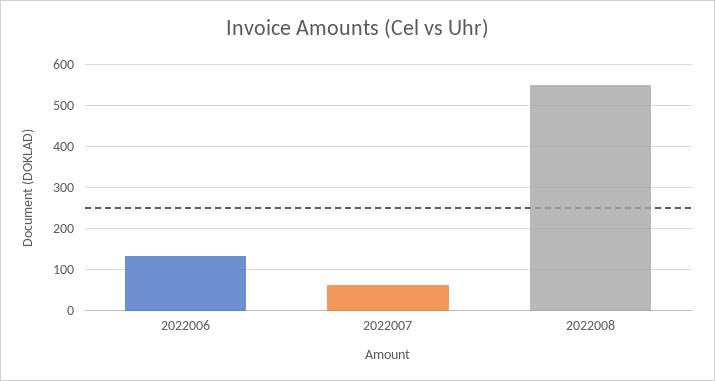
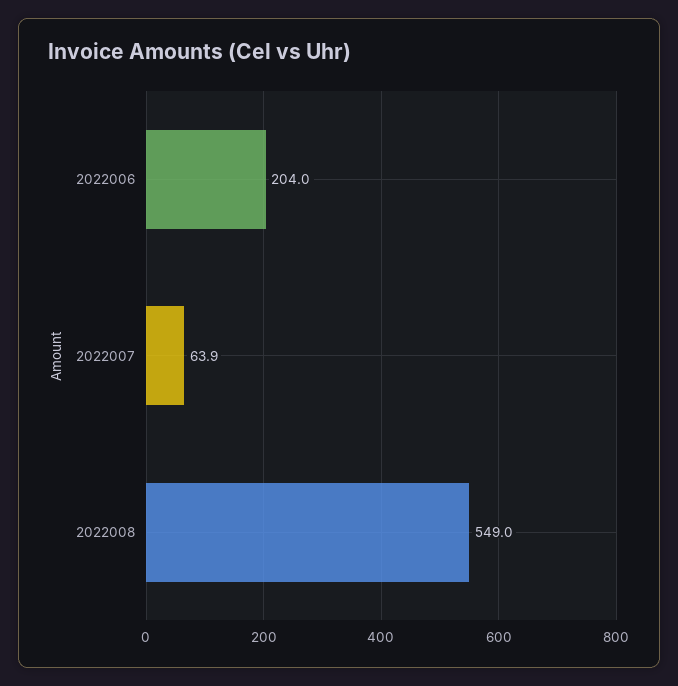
2022006: 140 -> 204

